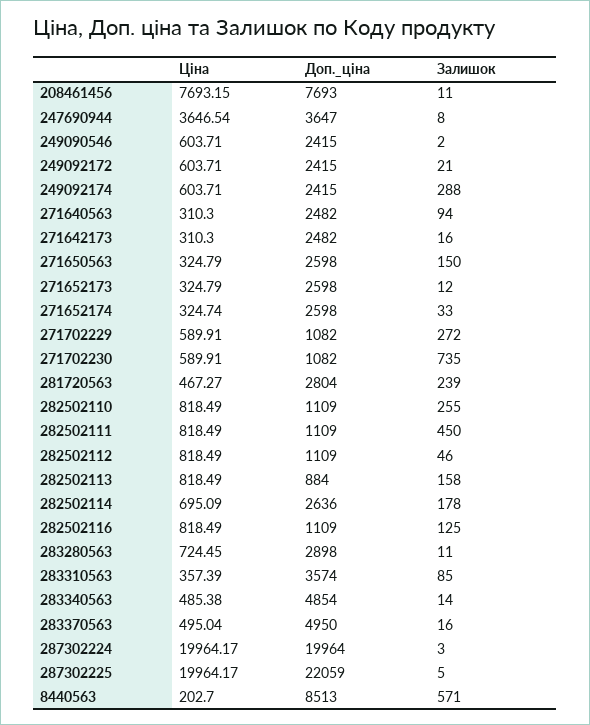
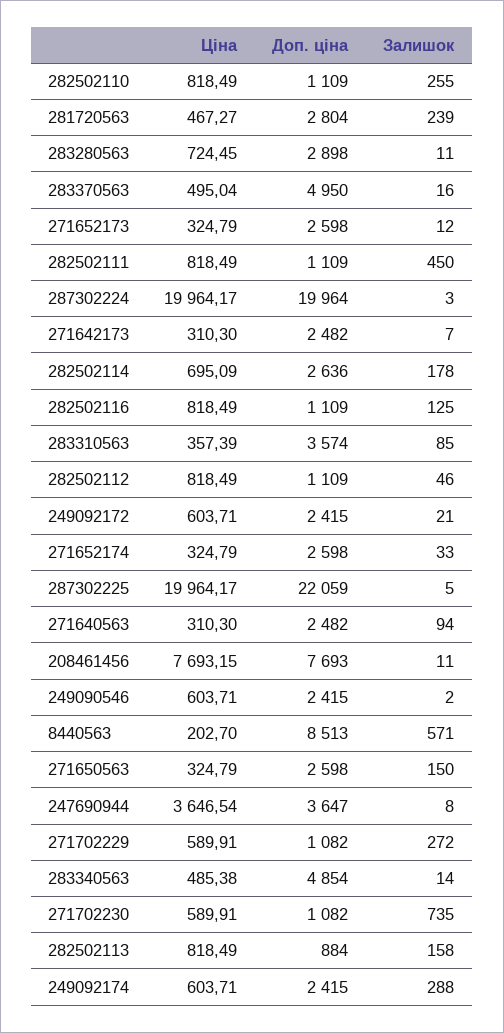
Залишок, 271642173: 16 -> 7
Ціна, 271652174: 324.74 -> 324.79

